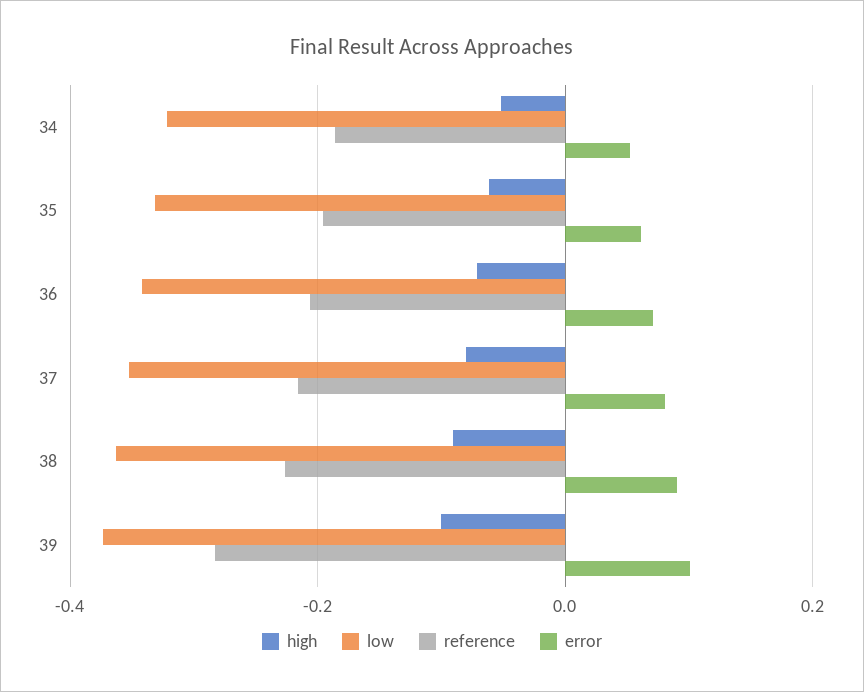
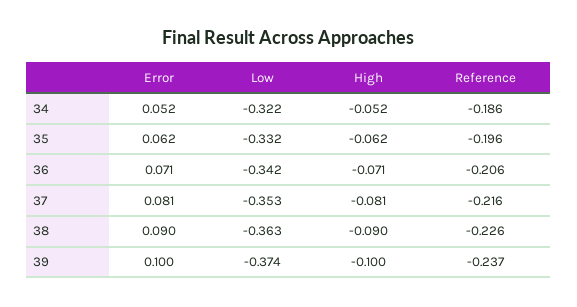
reference, 39: -0.28 -> -0.237

